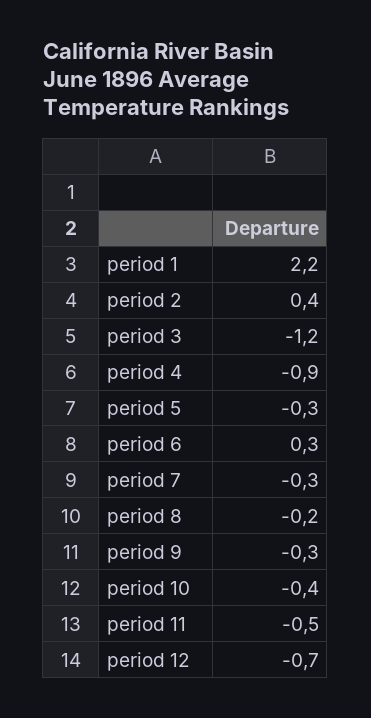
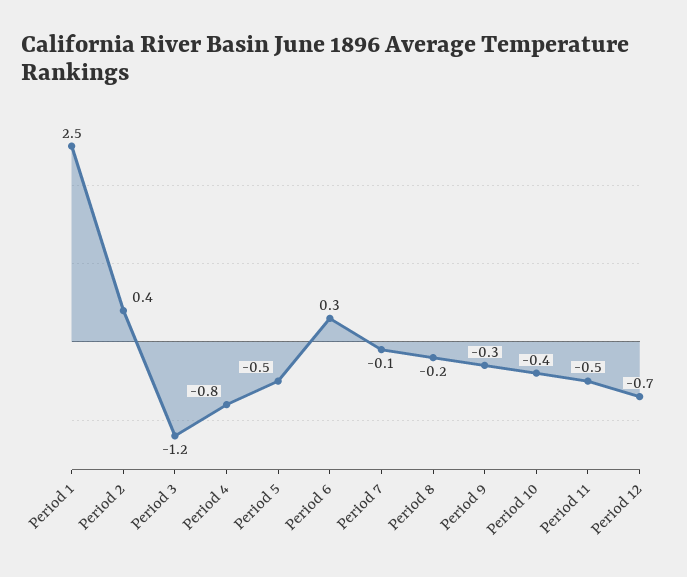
period 1: 2.2 -> 2.5
period 4: -0.9 -> -0.8
period 5: -0.3 -> -0.5
period 7: -0.3 -> -0.1

